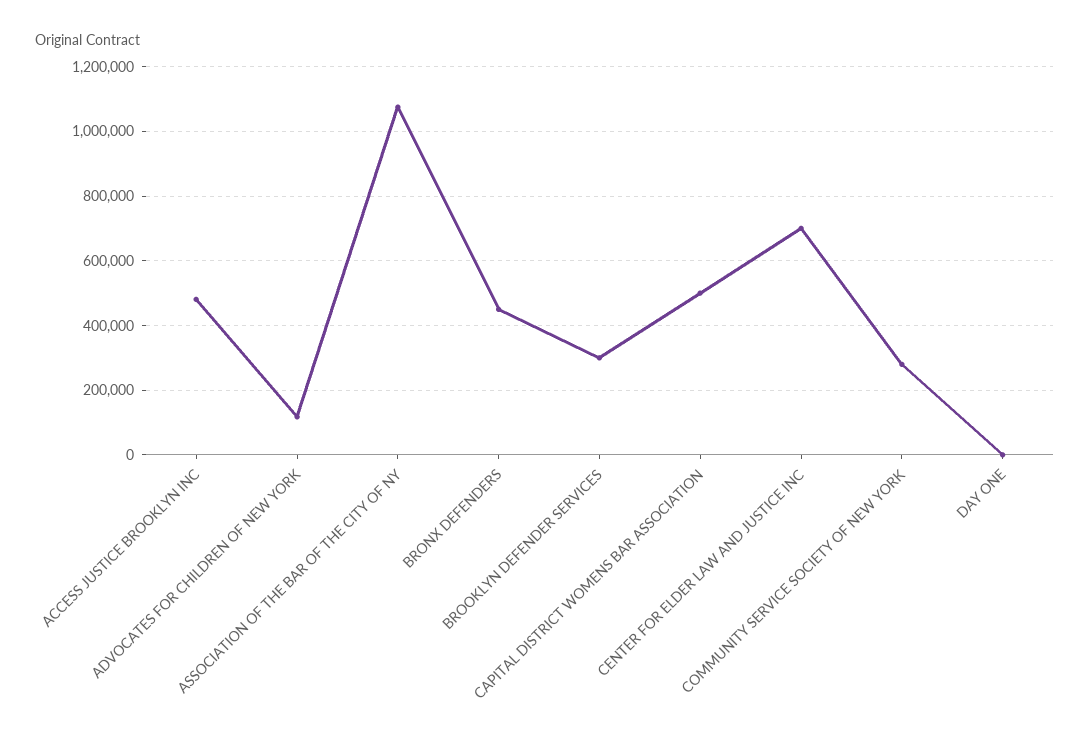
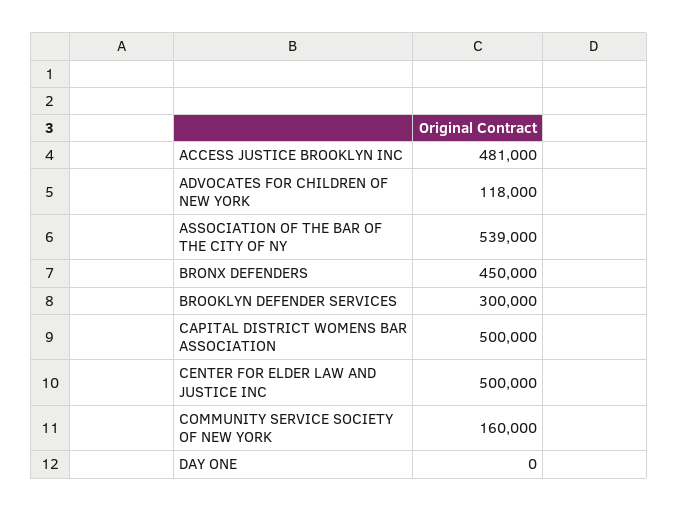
ASSOCIATION OF THE BAR OF THE CITY OF NY: 1080000 -> 539000
CENTER FOR ELDER LAW AND JUSTICE INC: 700000 -> 500000
COMMUNITY SERVICE SOCIETY OF NEW YORK: 280000 -> 160000

